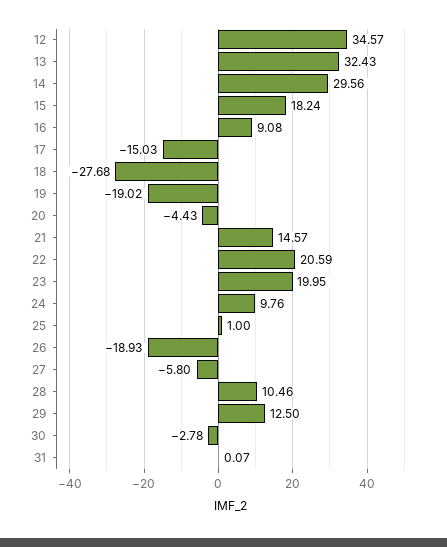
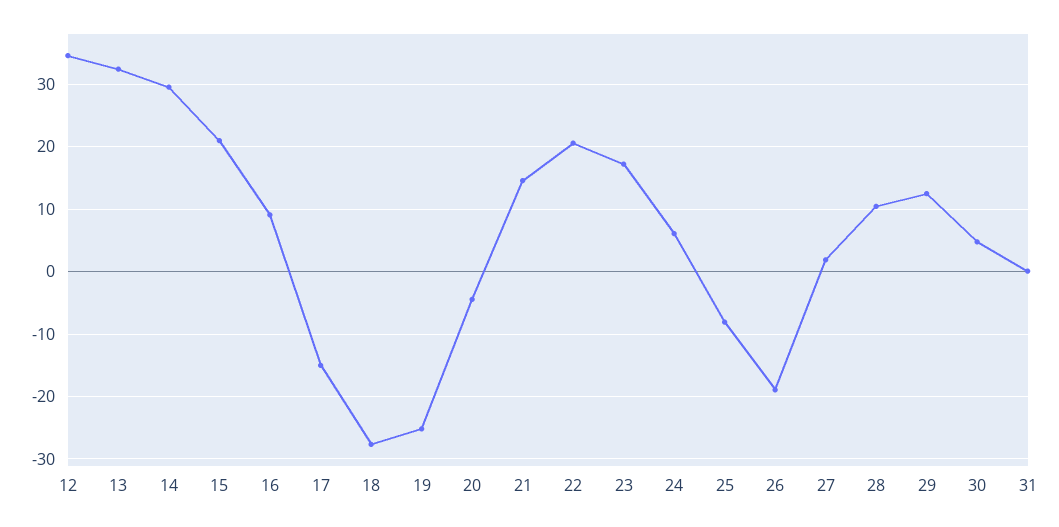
15: 18.24 -> 21
19: -19.02 -> -25
23: 19.95 -> 17
24: 9.76 -> 6
25: 1 -> -8
27: -5.8 -> 2
30: -2.78 -> 5

